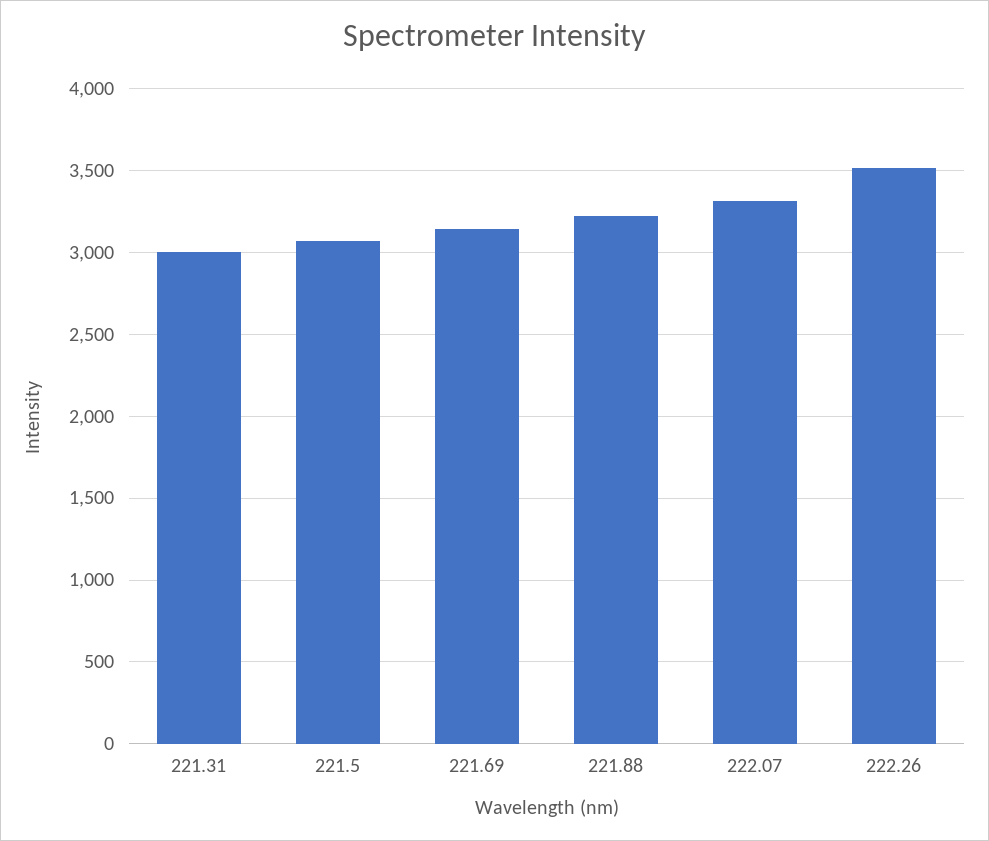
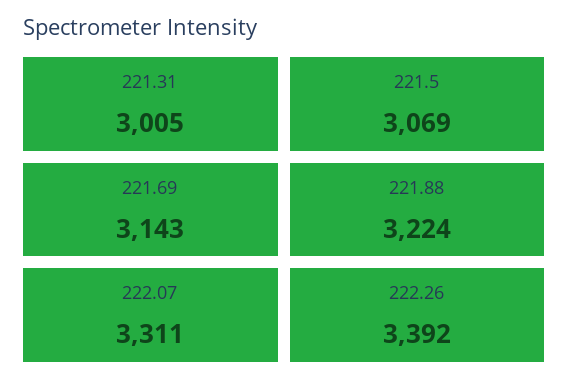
222.26: 3500 -> 3392

